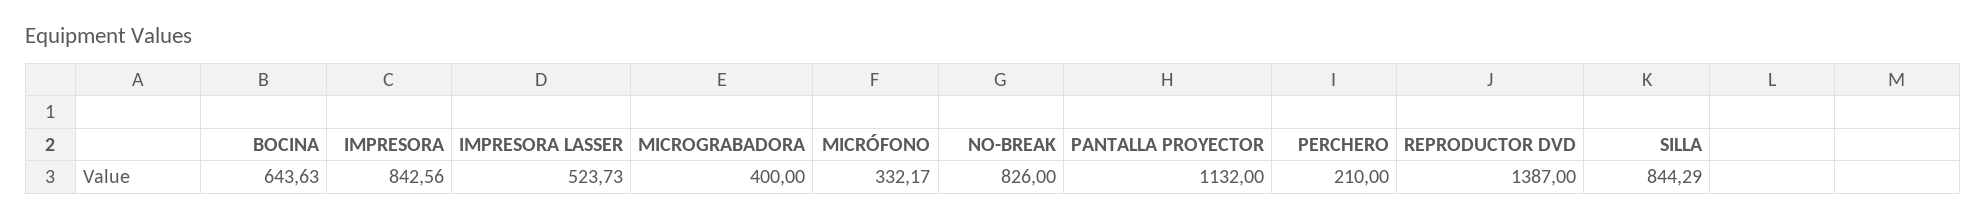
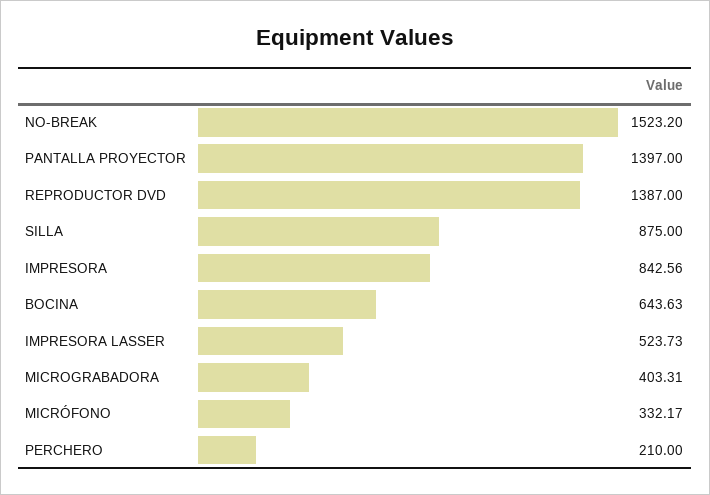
MICROGRABADORA: 400 -> 403.31
NO-BREAK: 826 -> 1523.2
PANTALLA PROYECTOR: 1132 -> 1397
SILLA: 844.29 -> 875

